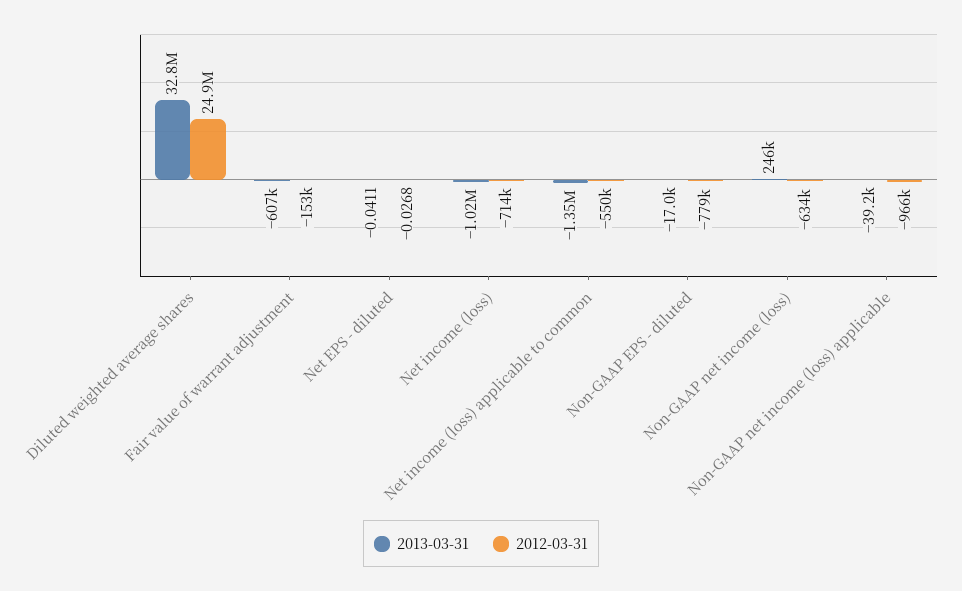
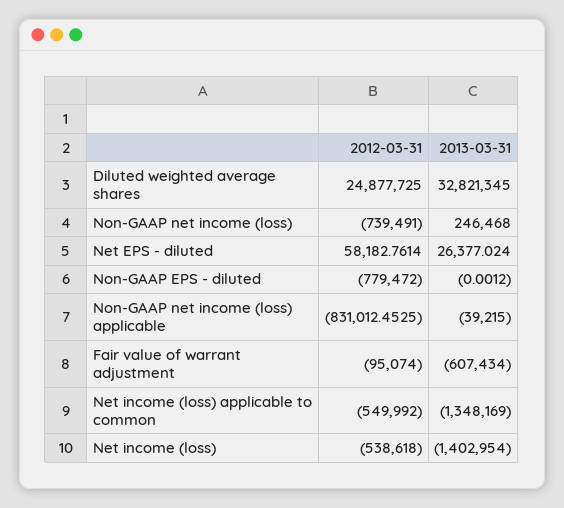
2012-03-31, Fair value of warrant adjustment: -153000 -> -95074
2013-03-31, Net EPS - diluted: -0.0411 -> 26377.024
2012-03-31, Net EPS - diluted: -0.0268 -> 58182.7614
2013-03-31, Net income (loss): -1020000 -> -1402954
2012-03-31, Net income (loss): -714000 -> -538618
2013-03-31, Non-GAAP EPS - diluted: -17000 -> -0.0012
2012-03-31, Non-GAAP net income (loss): -634000 -> -739491
2012-03-31, Non-GAAP net income (loss) applicable: -966000 -> -831012.4525

